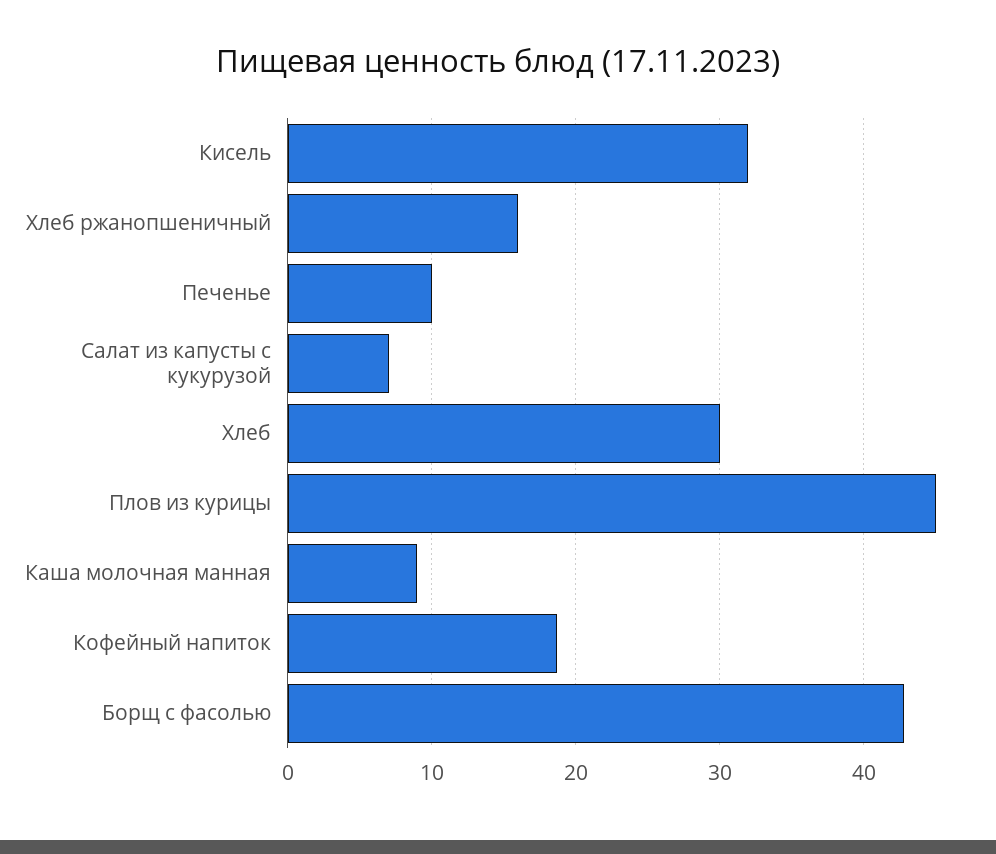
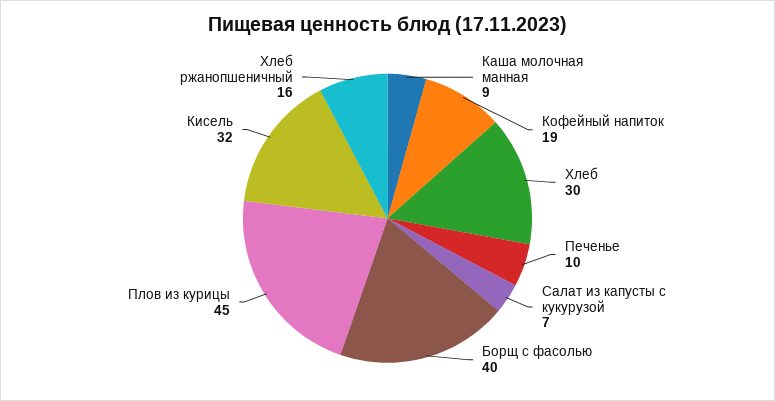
Борщ с фасолью: 43 -> 40

